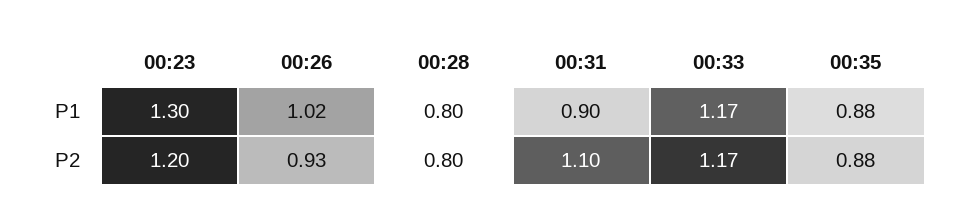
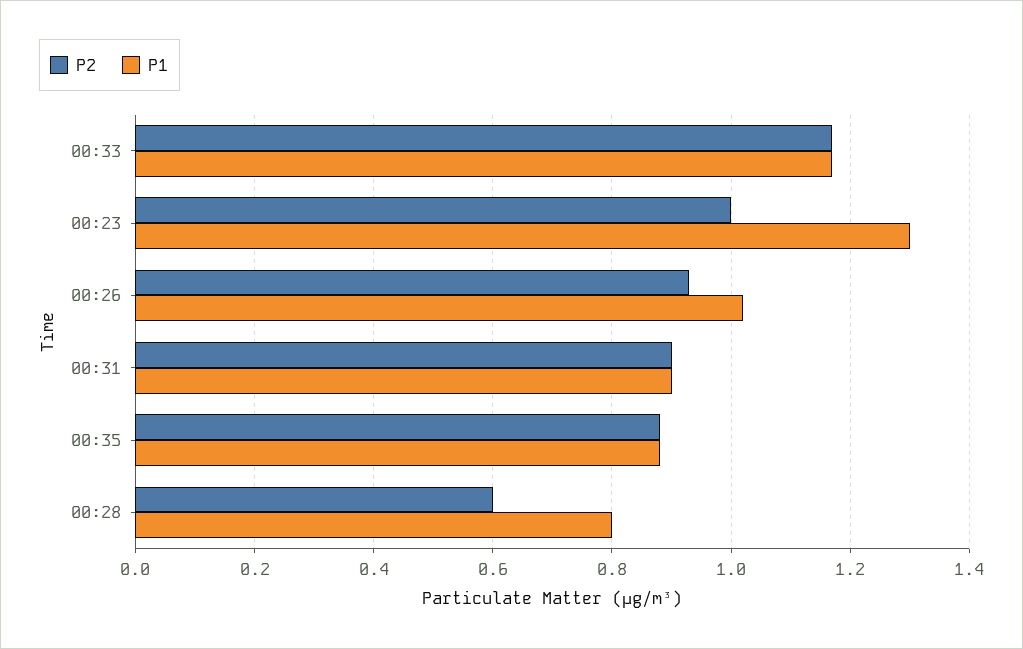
P2, 00:23: 1.2 -> 1
P2, 00:28: 0.8 -> 0.6
P2, 00:31: 1.1 -> 0.9

